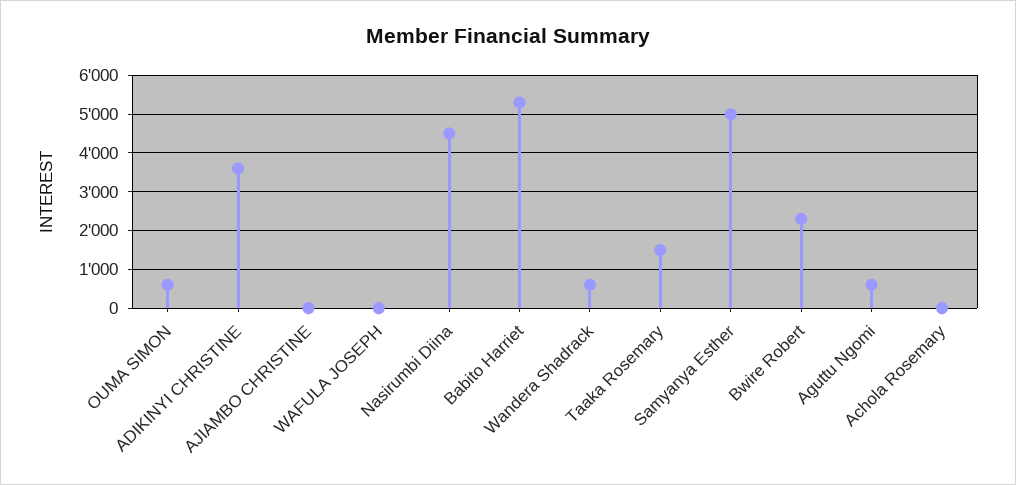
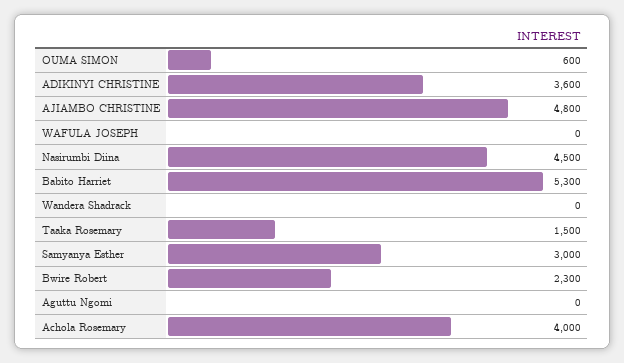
AJIAMBO CHRISTINE: 0 -> 4800
Wandera Shadrack: 600 -> 0
Samyanya Esther: 5000 -> 3000
Aguttu Ngomi: 600 -> 0
Achola Rosemary: 0 -> 4000

